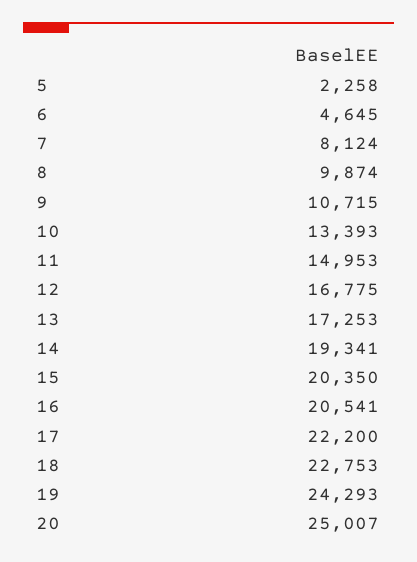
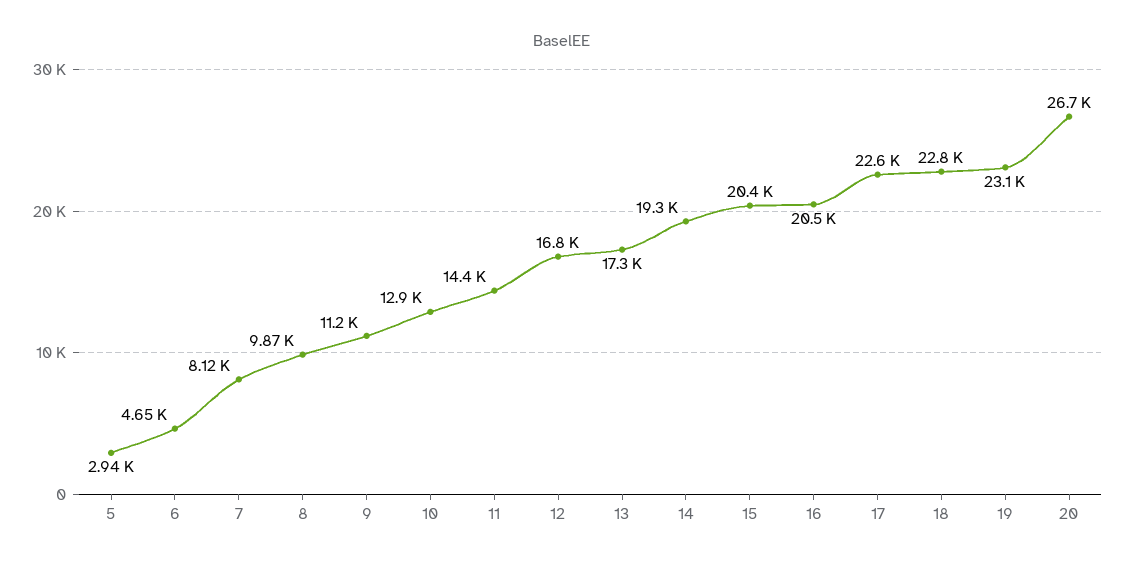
5: 2258 -> 2940
9: 10715 -> 11200
10: 13393 -> 12900
11: 14953 -> 14400
17: 22200 -> 22600
19: 24293 -> 23100
20: 25007 -> 26700

